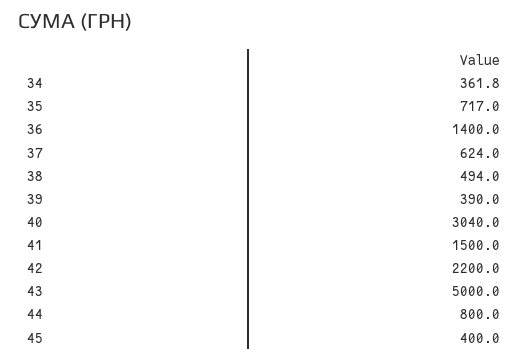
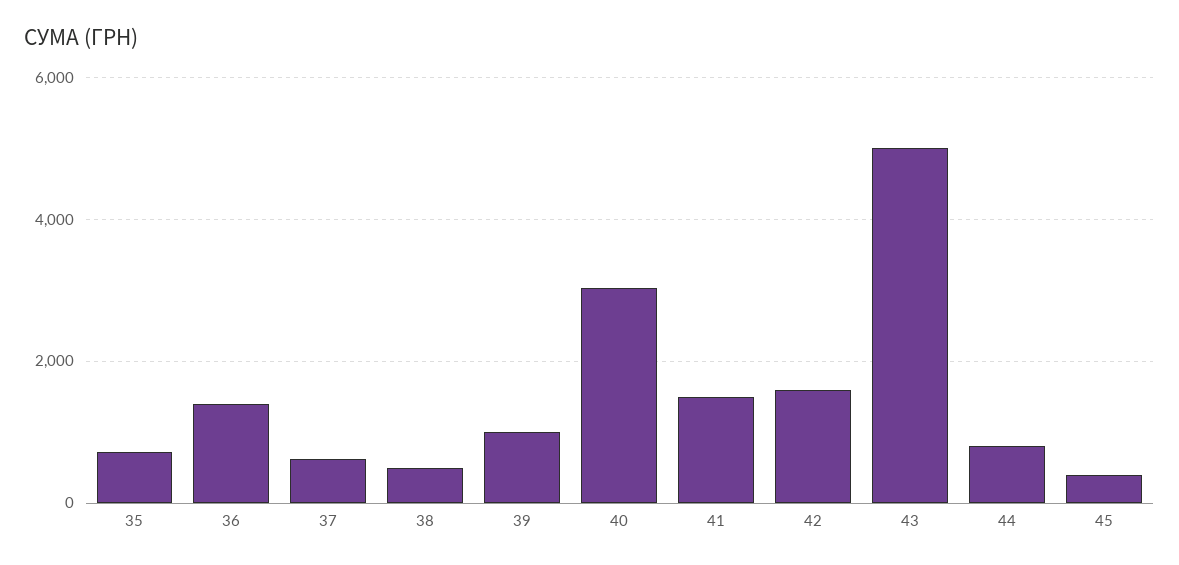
34: 361.8 -> none
39: 390 -> 1000
42: 2200 -> 1600

